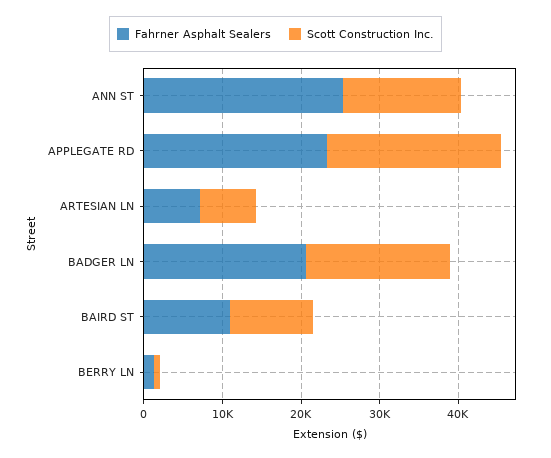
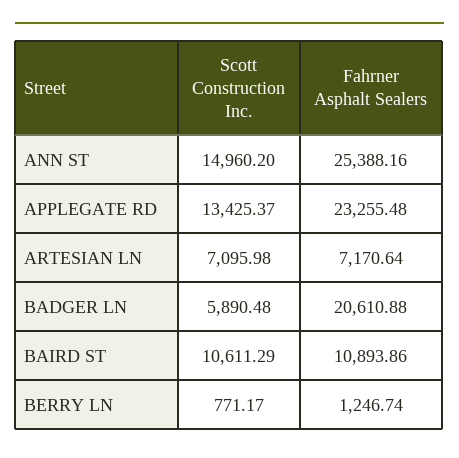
Scott Construction Inc., APPLEGATE RD: 22000 -> 13425.37
Scott Construction Inc., BADGER LN: 18000 -> 5890.48

